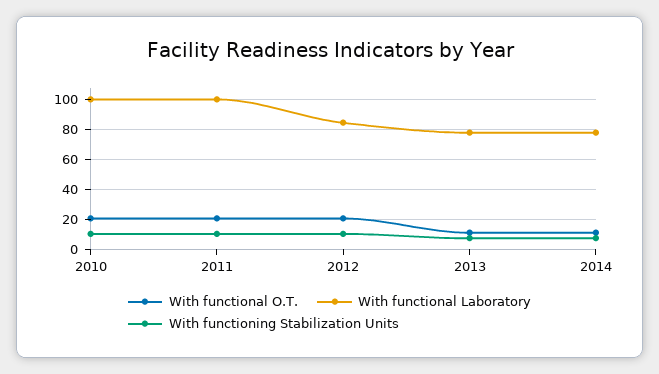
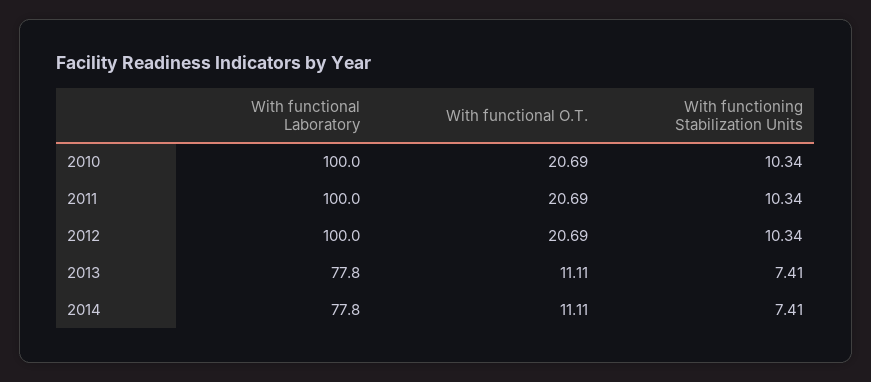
With functional Laboratory, 2012: 85 -> 100

